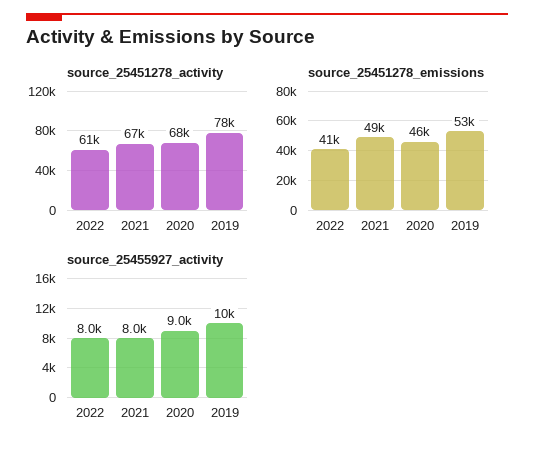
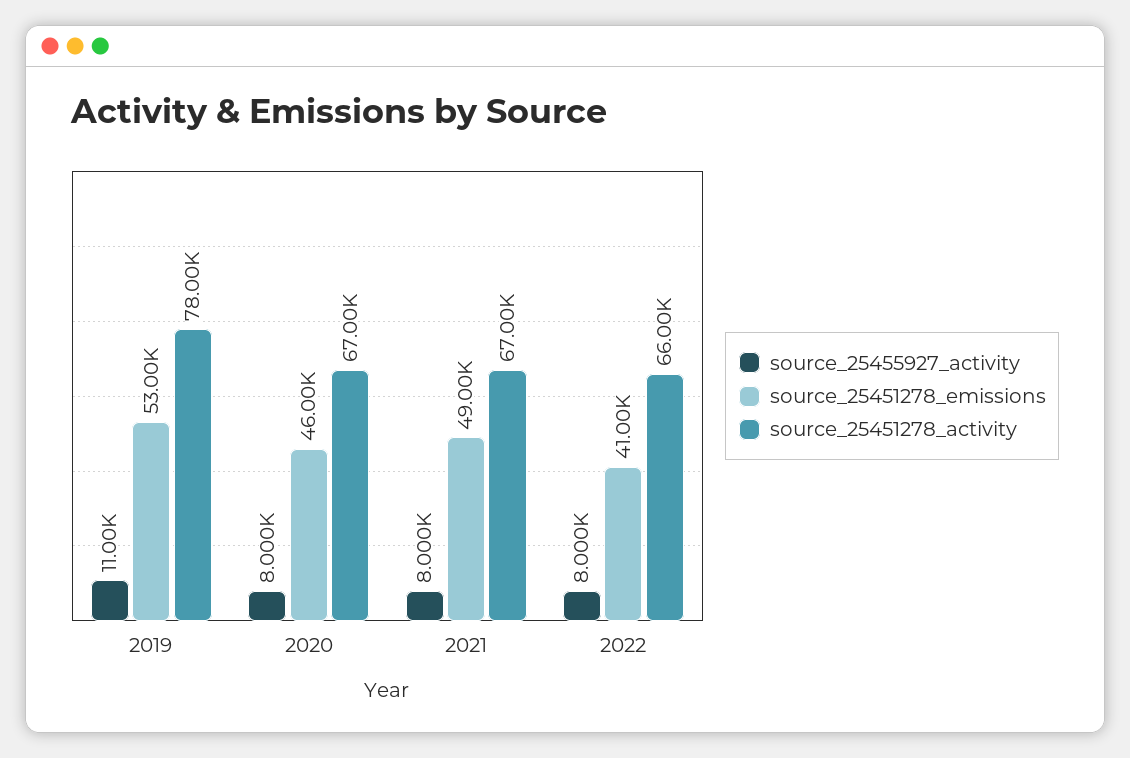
source_25451278_activity, 2022: 61000 -> 66000
source_25451278_activity, 2020: 68000 -> 67000
source_25455927_activity, 2020: 9000 -> 8000
source_25455927_activity, 2019: 10000 -> 11000

